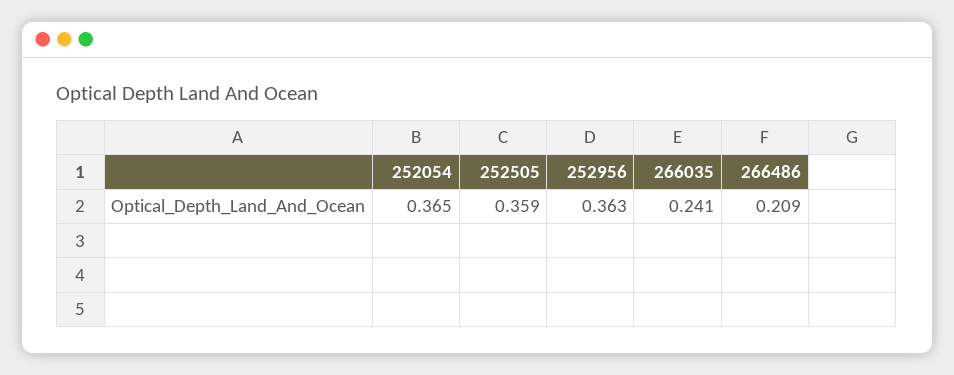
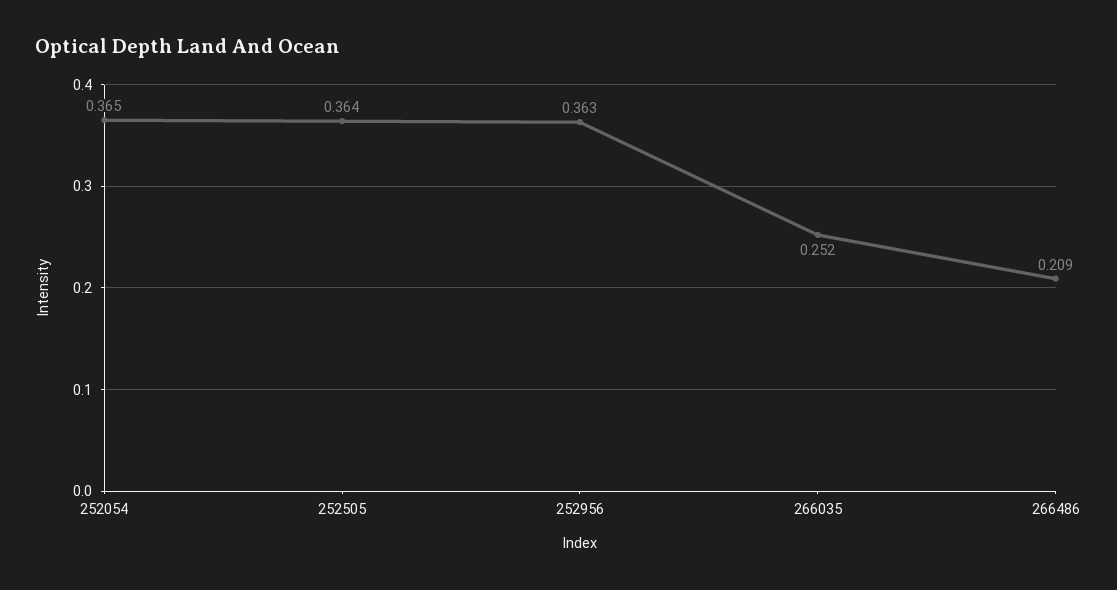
252505: 0.359 -> 0.364
266035: 0.241 -> 0.252

